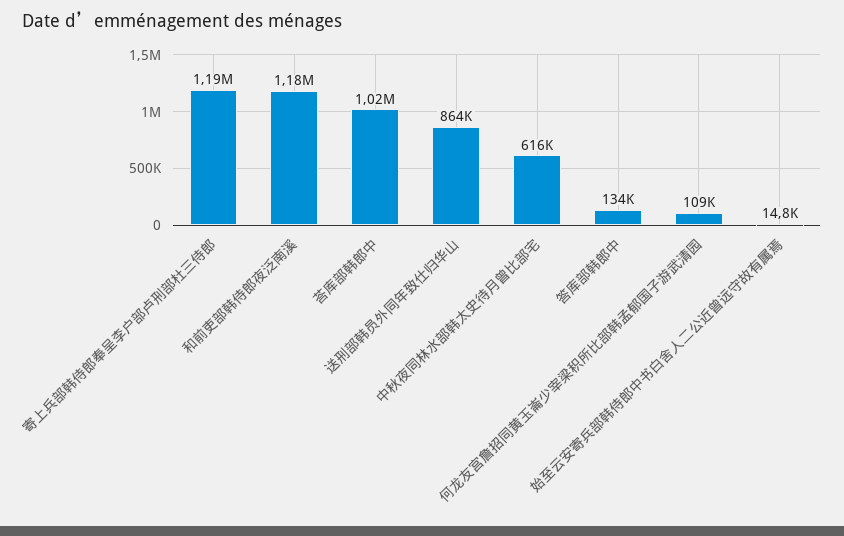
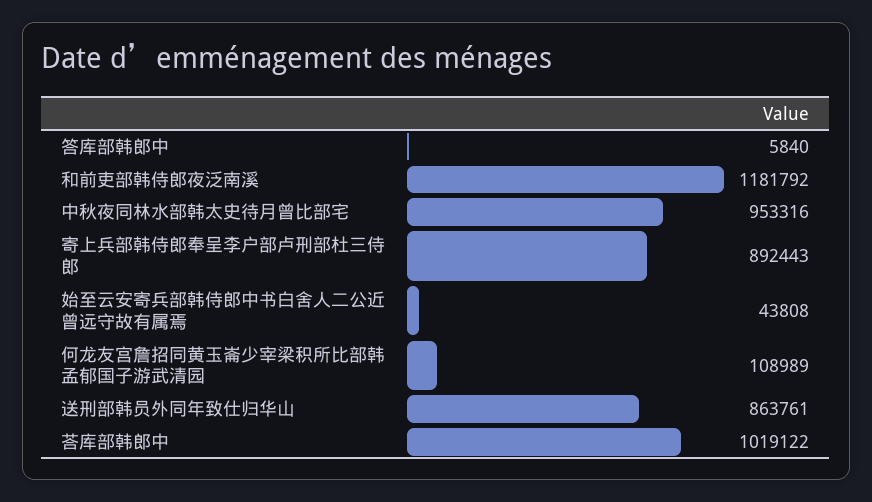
寄上兵部韩侍郎奉呈李户部卢刑部杜三侍郎: 1190000 -> 892443
中秋夜同林水部韩太史待月曾比部宅: 616000 -> 953316
答库部韩郎中: 134000 -> 5840
始至云安寄兵部韩侍郎中书白舍人二公近曾远守故有属焉: 14800 -> 43808

